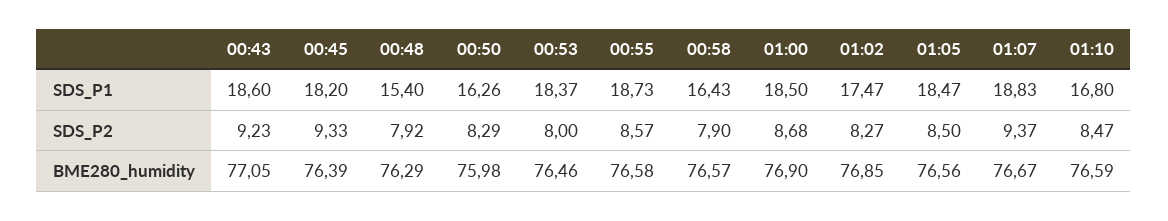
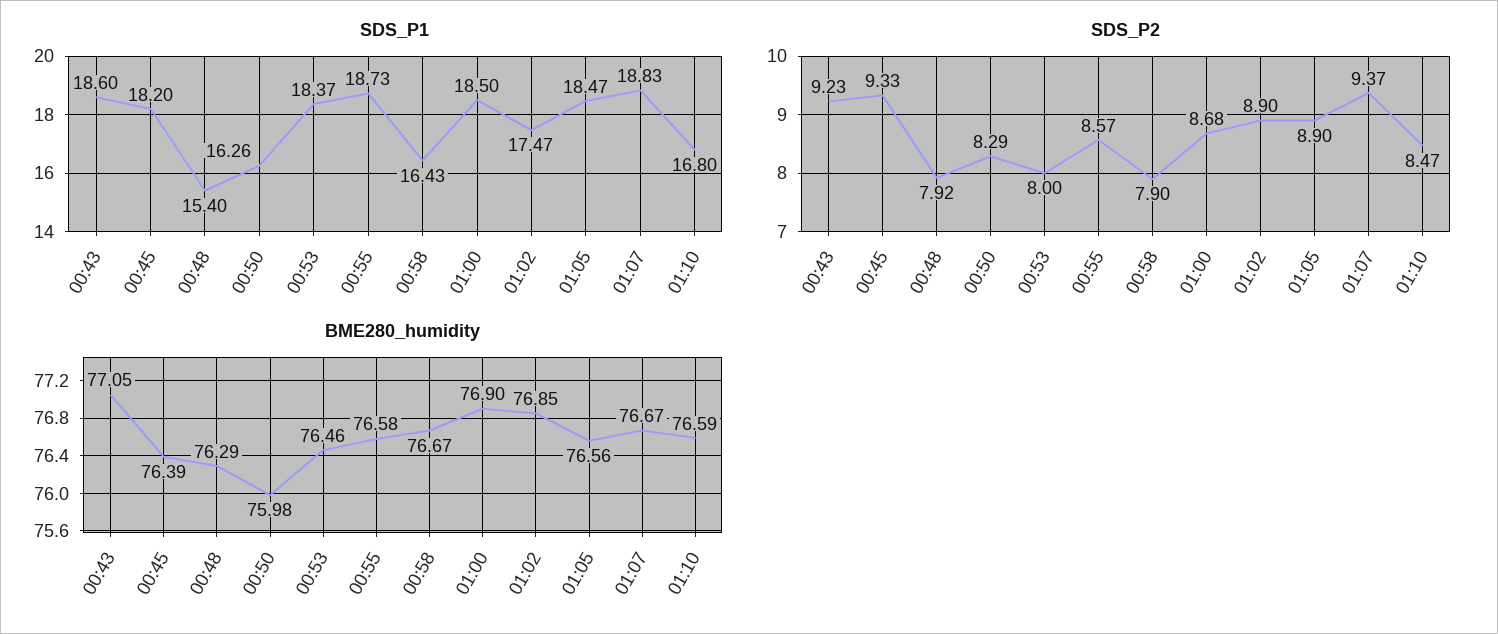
SDS_P2, 01:02: 8.27 -> 8.9
SDS_P2, 01:05: 8.5 -> 8.9
BME280_humidity, 00:58: 76.57 -> 76.67

